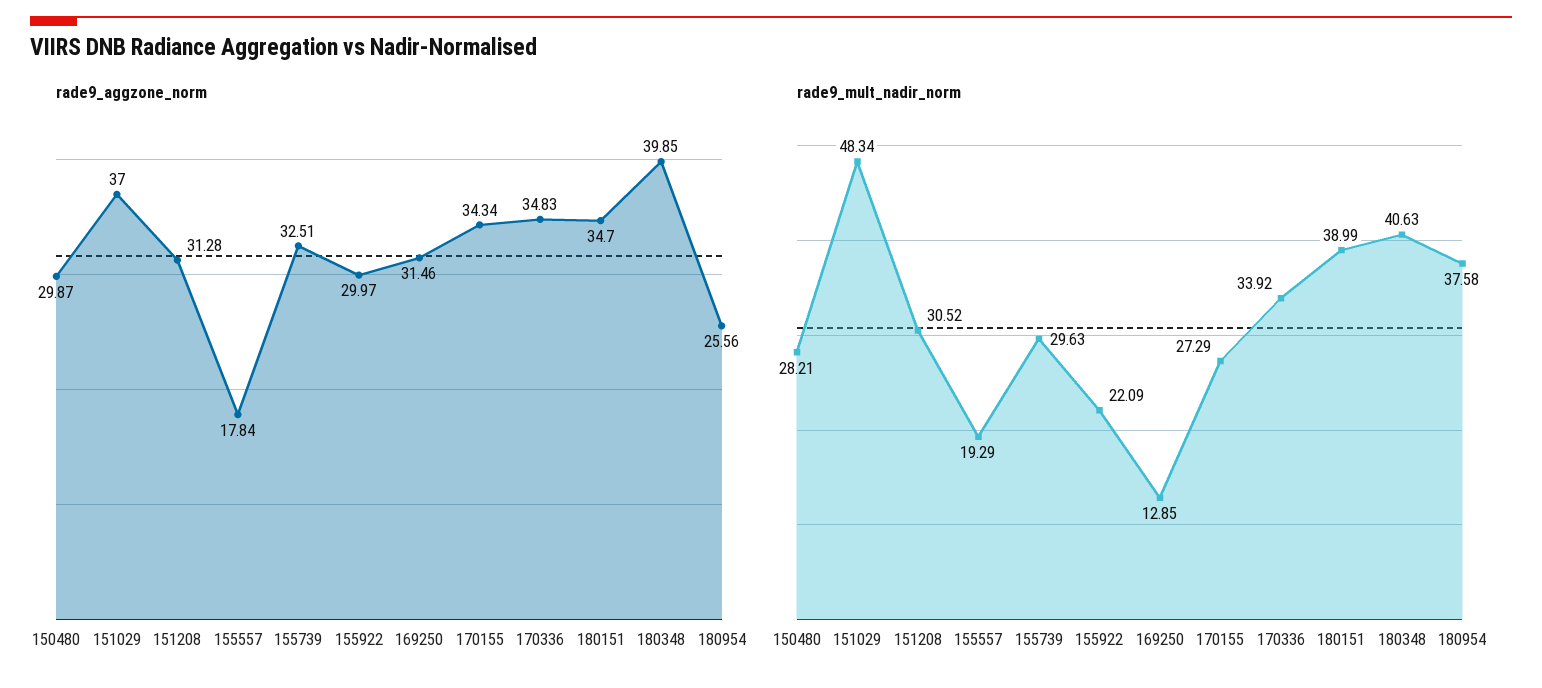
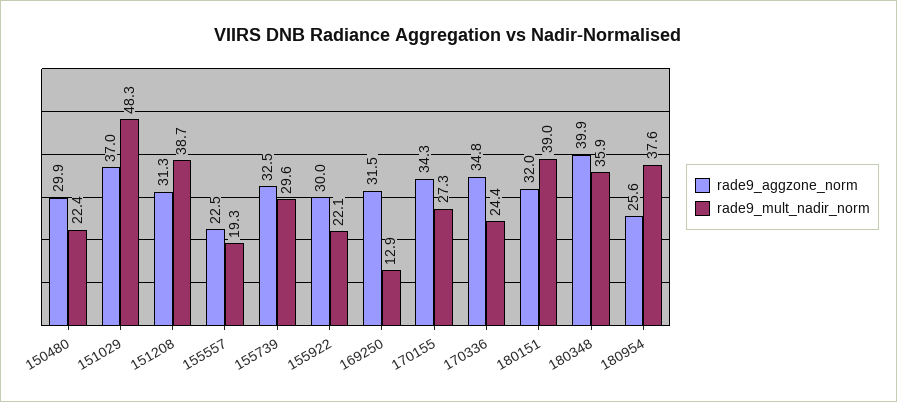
rade9_aggzone_norm, 155557: 17.84 -> 22.5
rade9_aggzone_norm, 180151: 34.7 -> 32
rade9_mult_nadir_norm, 150480: 28.21 -> 22.4
rade9_mult_nadir_norm, 151208: 30.52 -> 38.7
rade9_mult_nadir_norm, 170336: 33.92 -> 24.4
rade9_mult_nadir_norm, 180348: 40.63 -> 35.9

